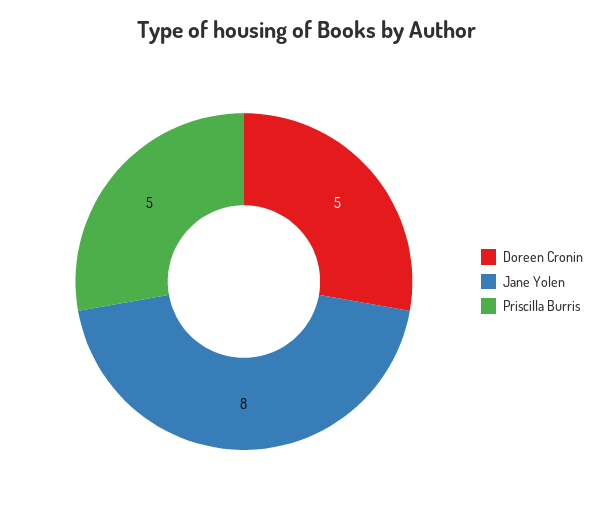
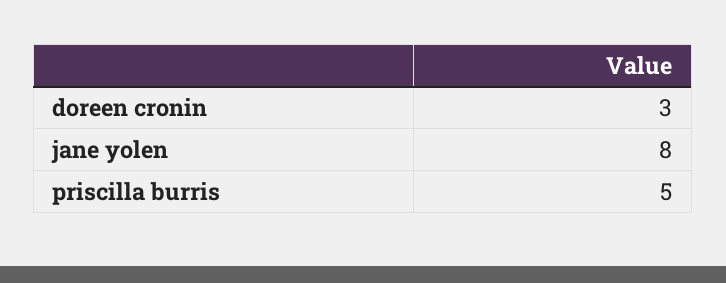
Doreen Cronin: 5 -> 3

